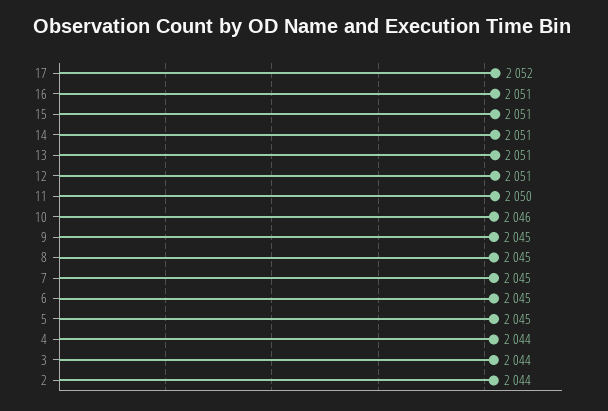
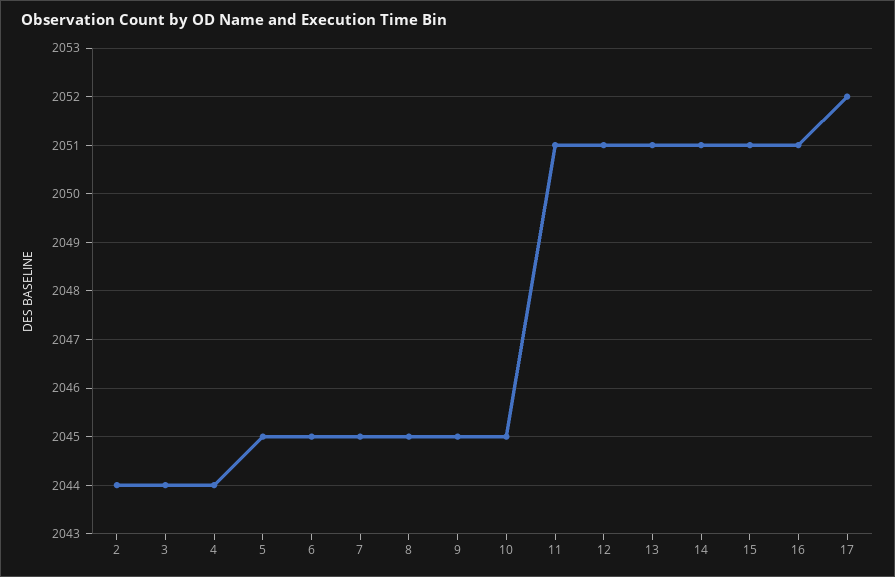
11: 2050 -> 2051
10: 2046 -> 2045

